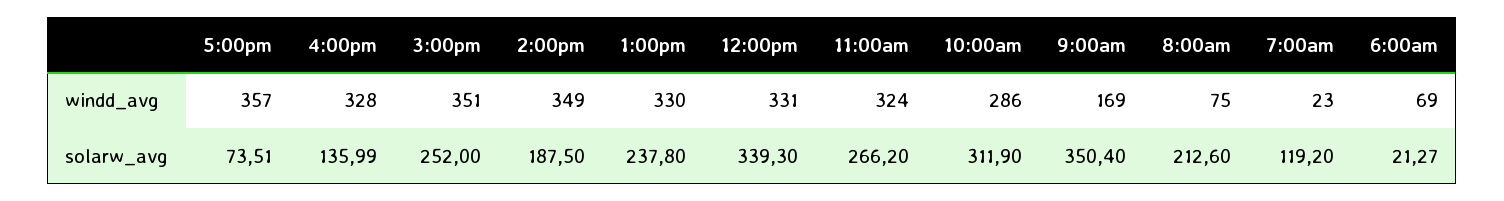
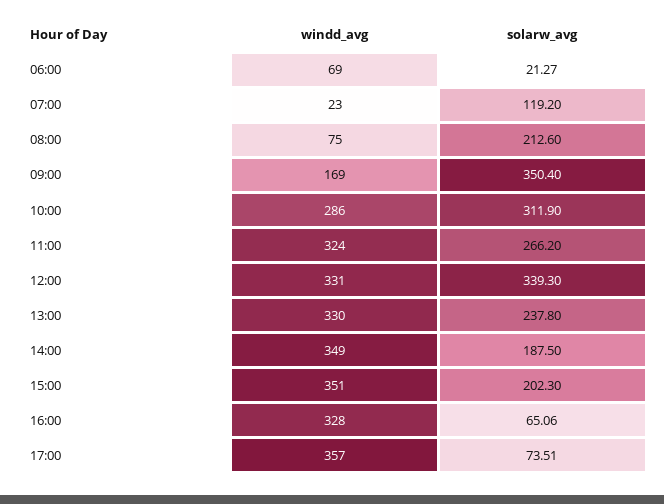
4:00pm, solarw_avg: 135.99 -> 65.06
3:00pm, solarw_avg: 252 -> 202.3

